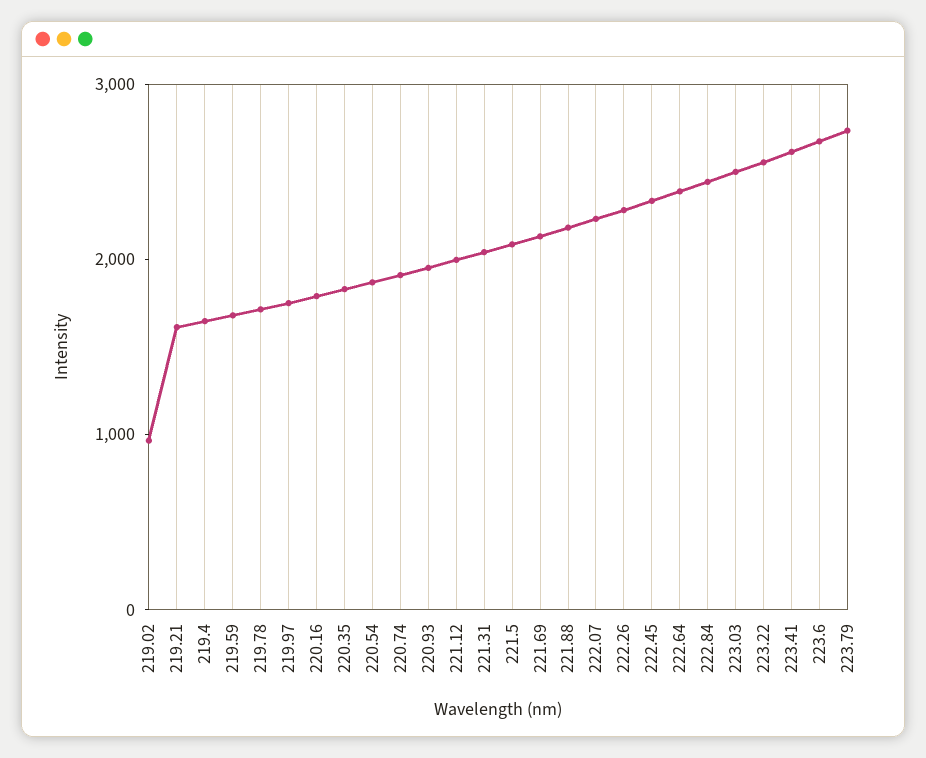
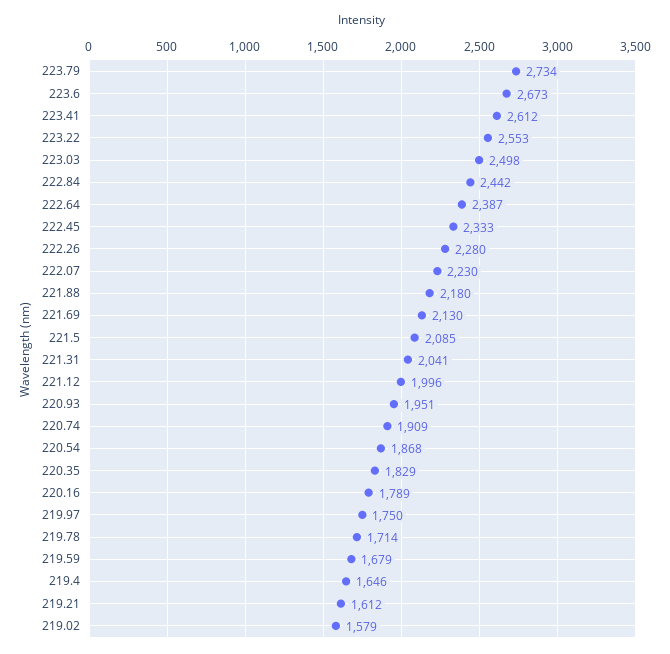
219.02: 1000 -> 1579

